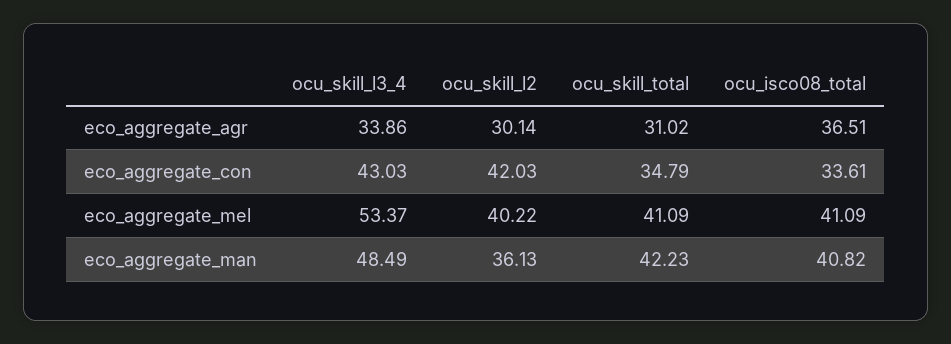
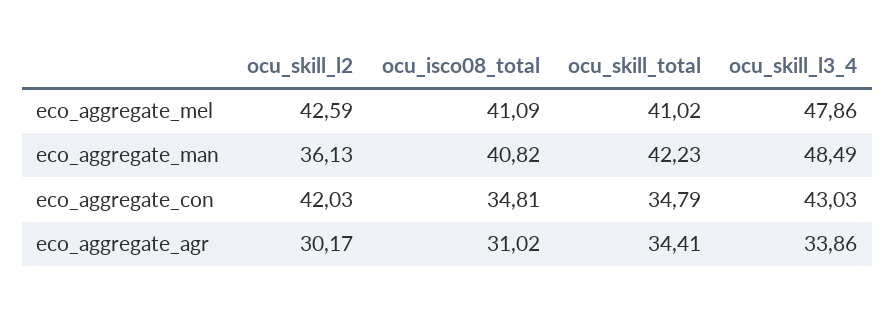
ocu_skill_l2, eco_aggregate_agr: 30.14 -> 30.17
ocu_skill_total, eco_aggregate_agr: 31.02 -> 34.41
ocu_isco08_total, eco_aggregate_agr: 36.51 -> 31.02
ocu_isco08_total, eco_aggregate_con: 33.61 -> 34.81
ocu_skill_l3_4, eco_aggregate_mel: 53.37 -> 47.86
ocu_skill_l2, eco_aggregate_mel: 40.22 -> 42.59
ocu_skill_total, eco_aggregate_mel: 41.09 -> 41.02

